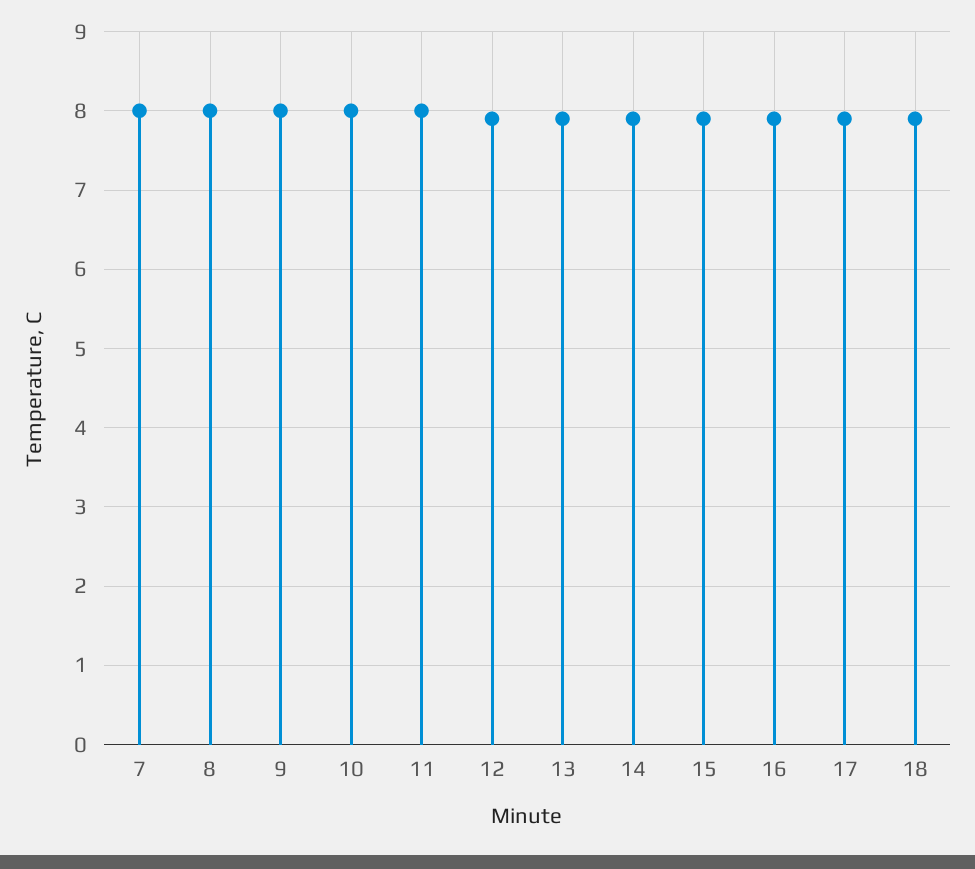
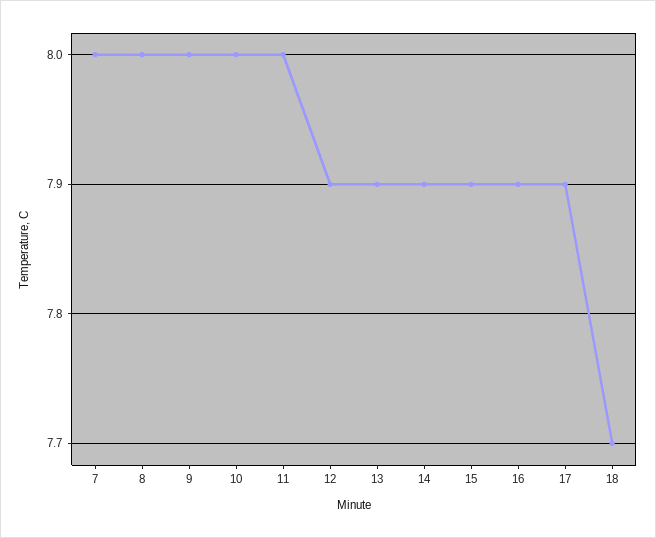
18: 7.9 -> 7.7

